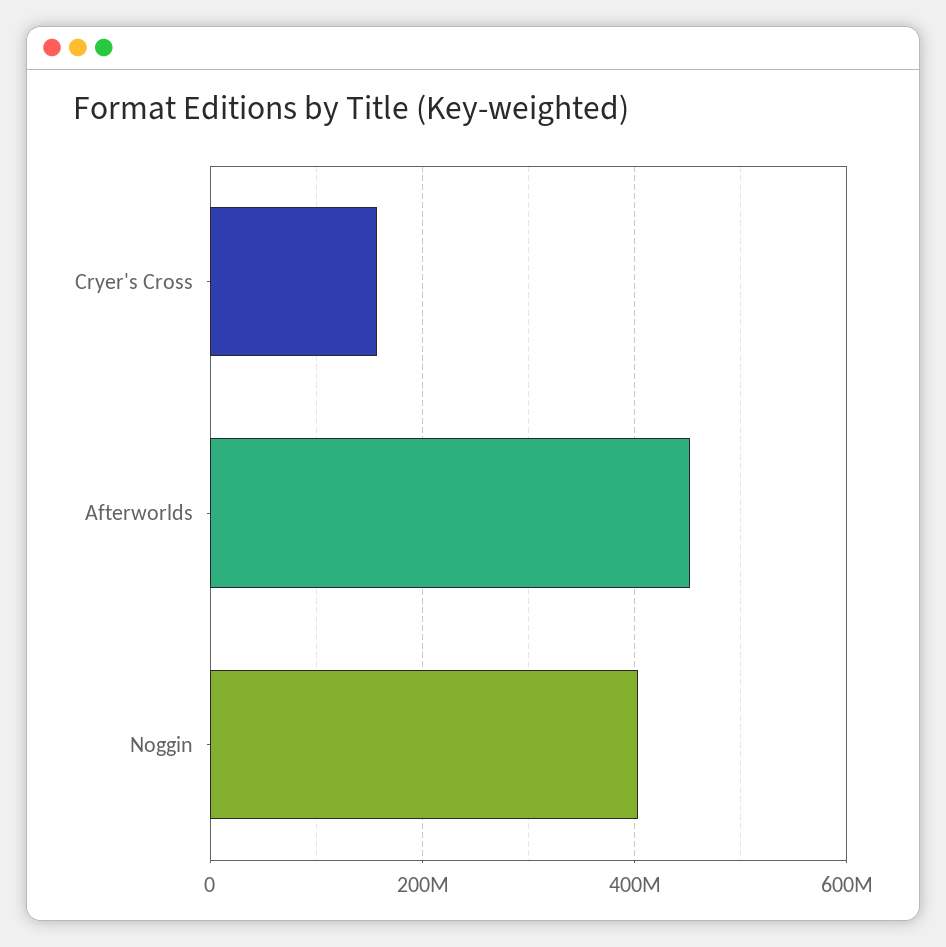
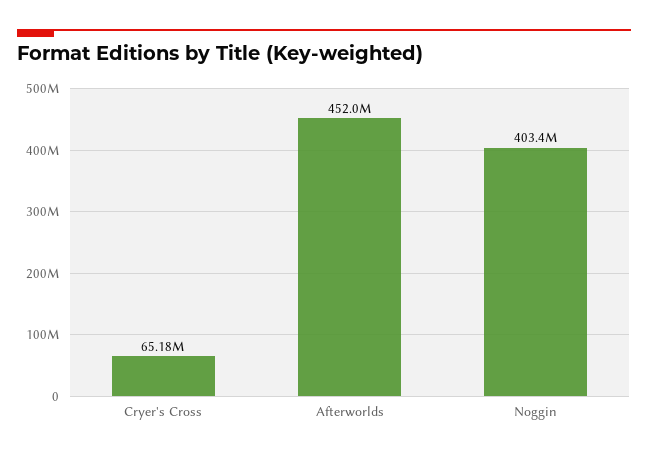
Cryer's Cross: 160000000 -> 65180000

